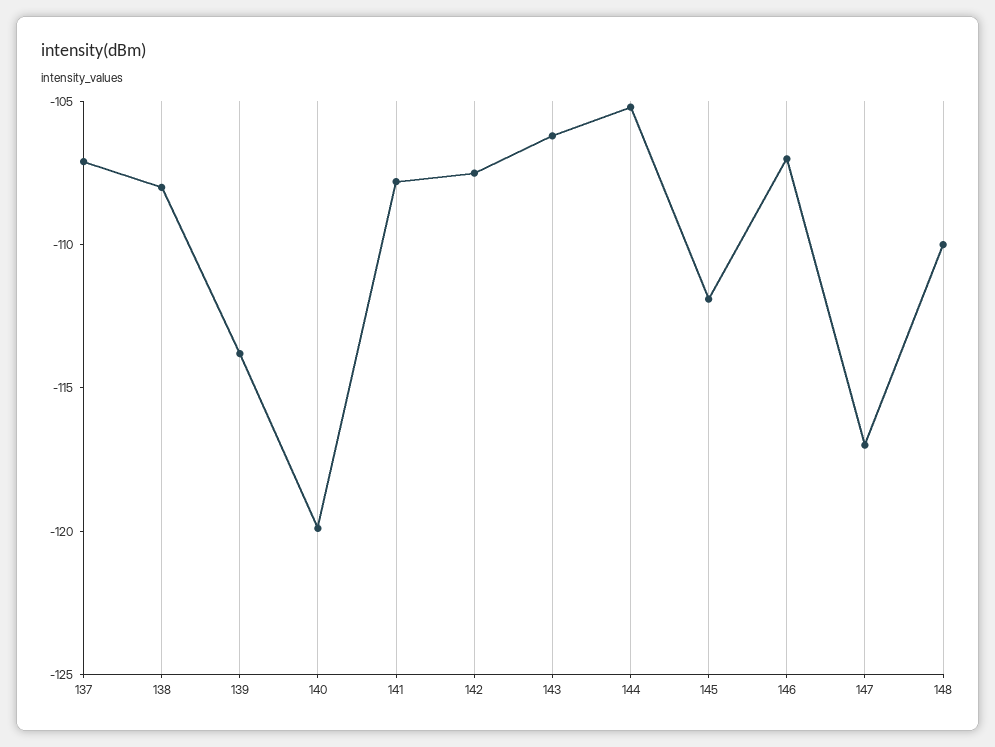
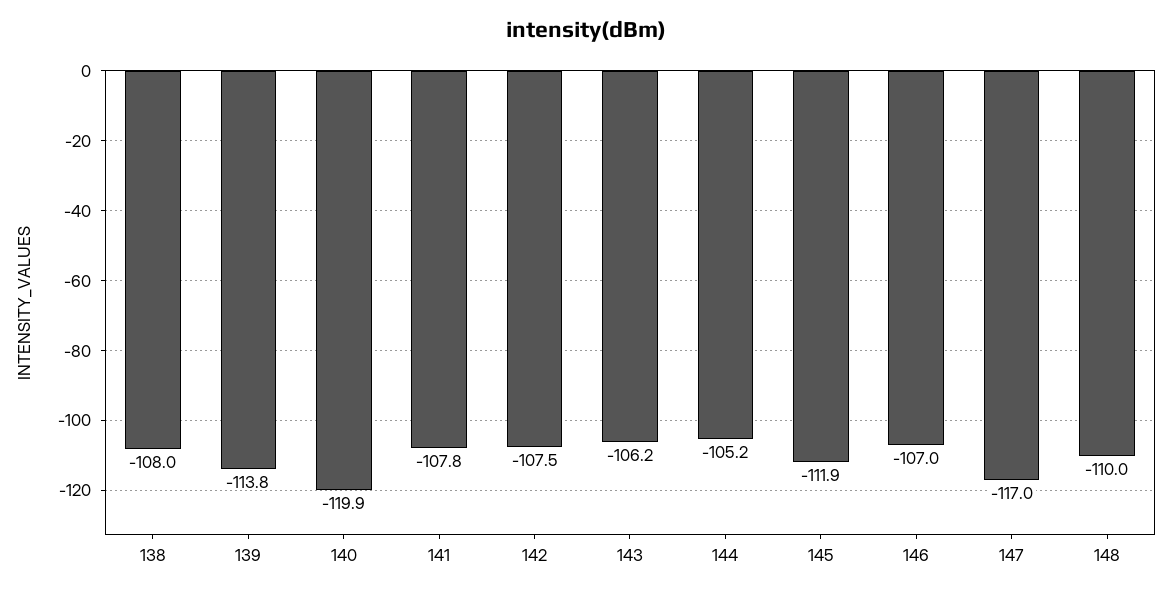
137: -107 -> none

